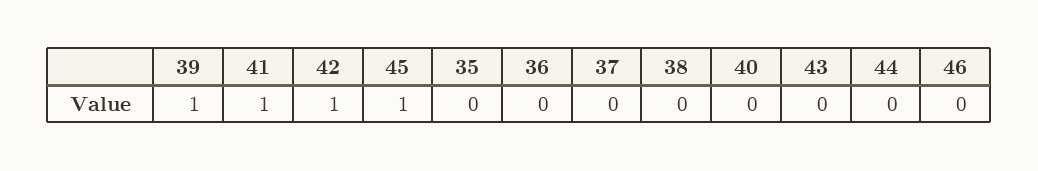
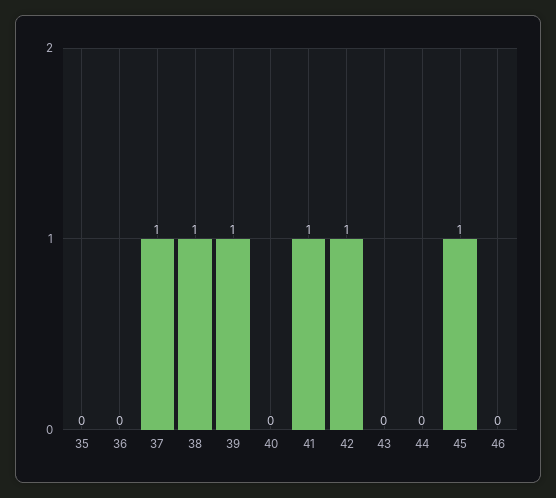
37: 0 -> 1
38: 0 -> 1

